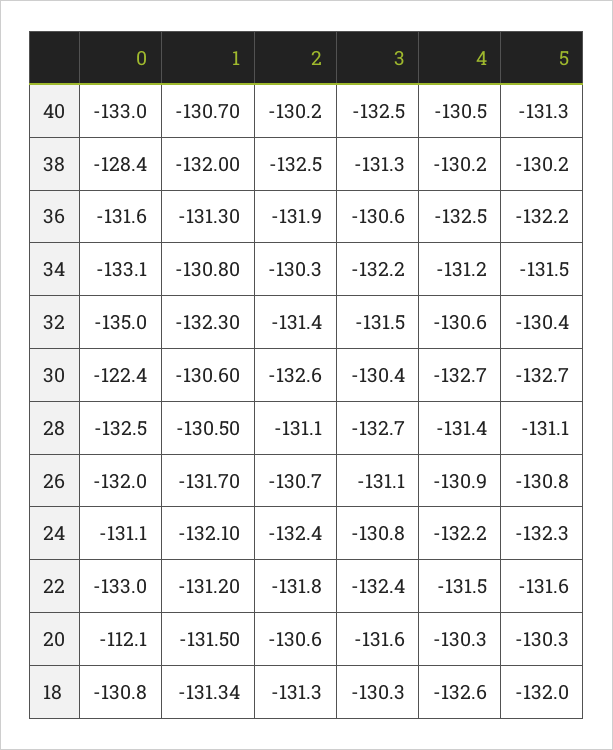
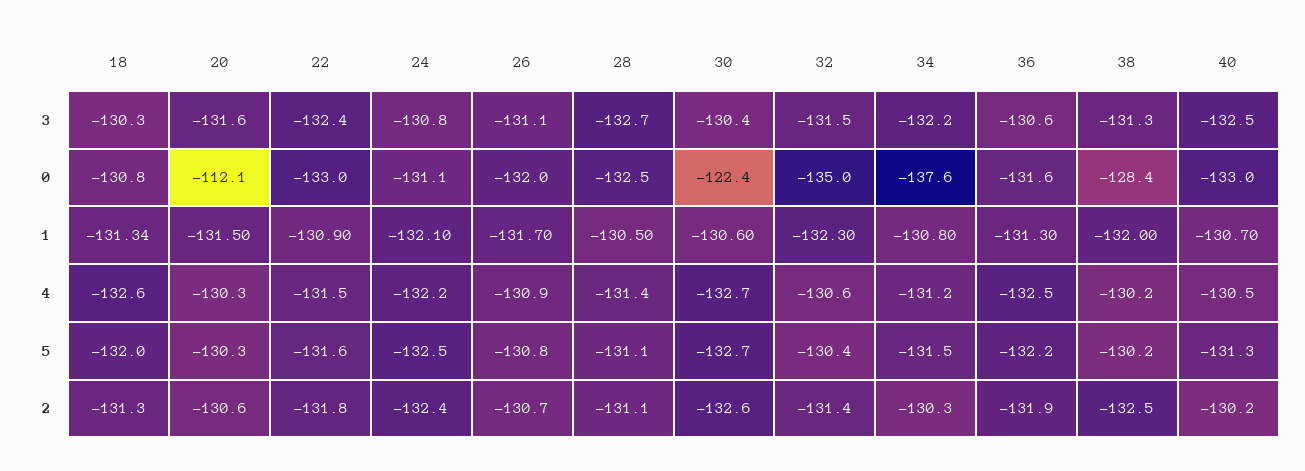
0, 34: -133.1 -> -137.6
5, 24: -132.3 -> -132.5
1, 22: -131.2 -> -130.9

